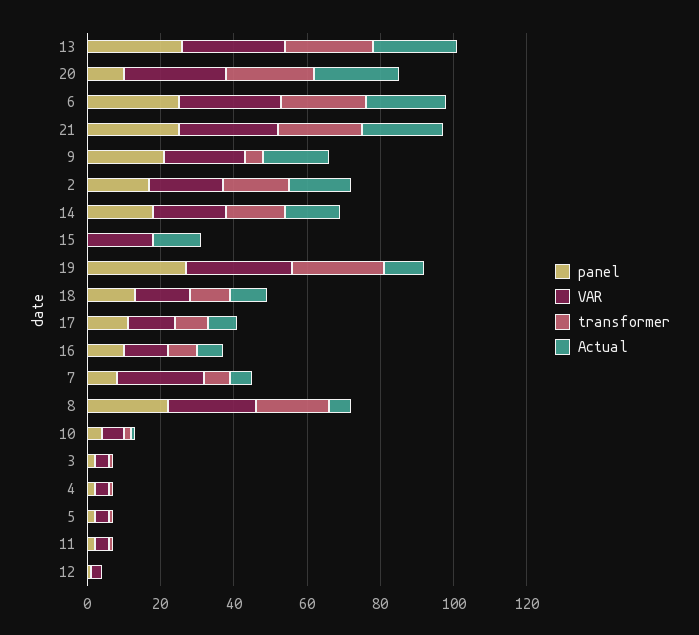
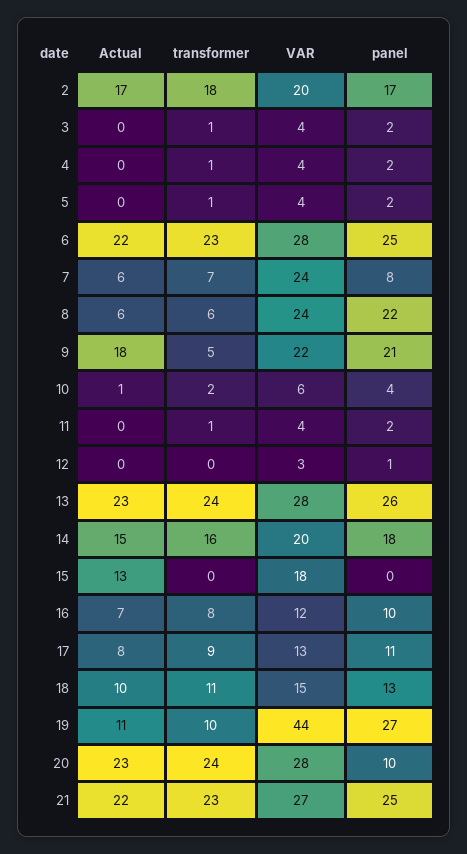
VAR, 19: 30 -> 44
transformer, 19: 25 -> 10
transformer, 8: 20 -> 6

